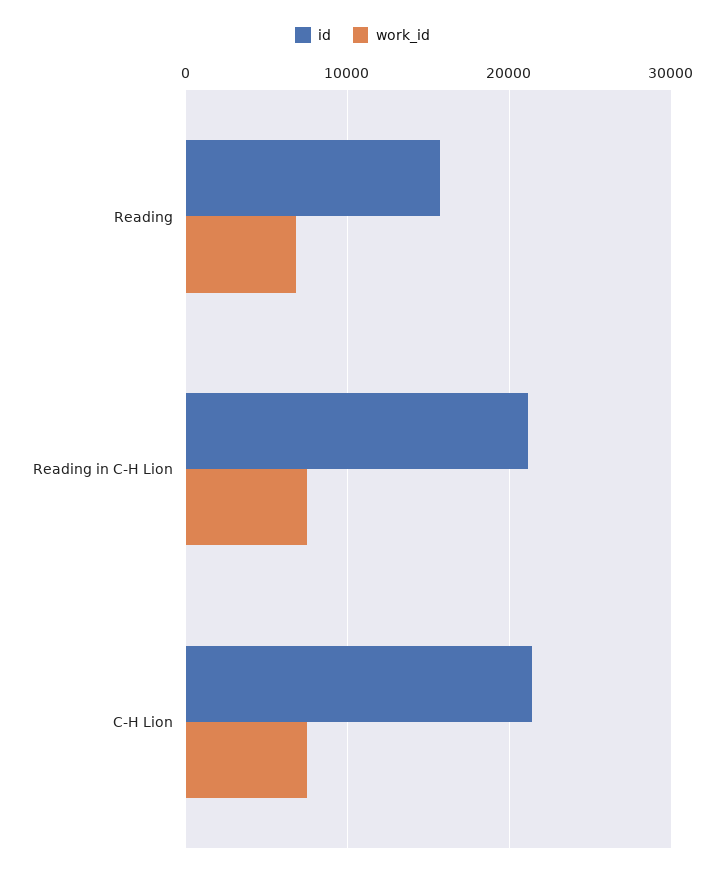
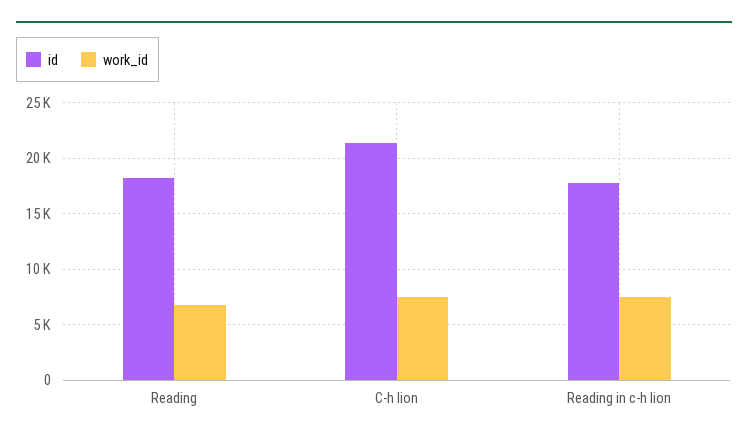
id, Reading: 16000 -> 18000
id, Reading in C-H Lion: 21000 -> 18000

